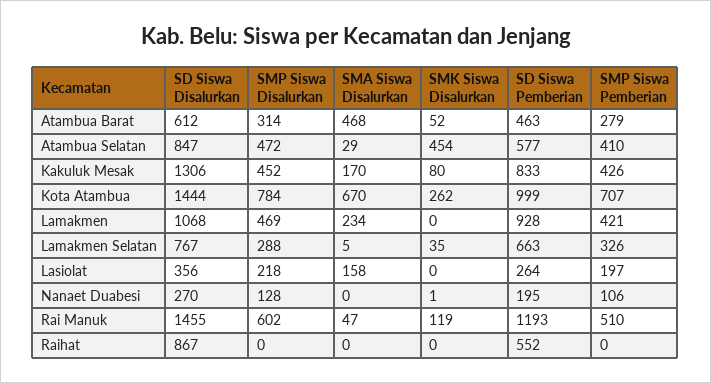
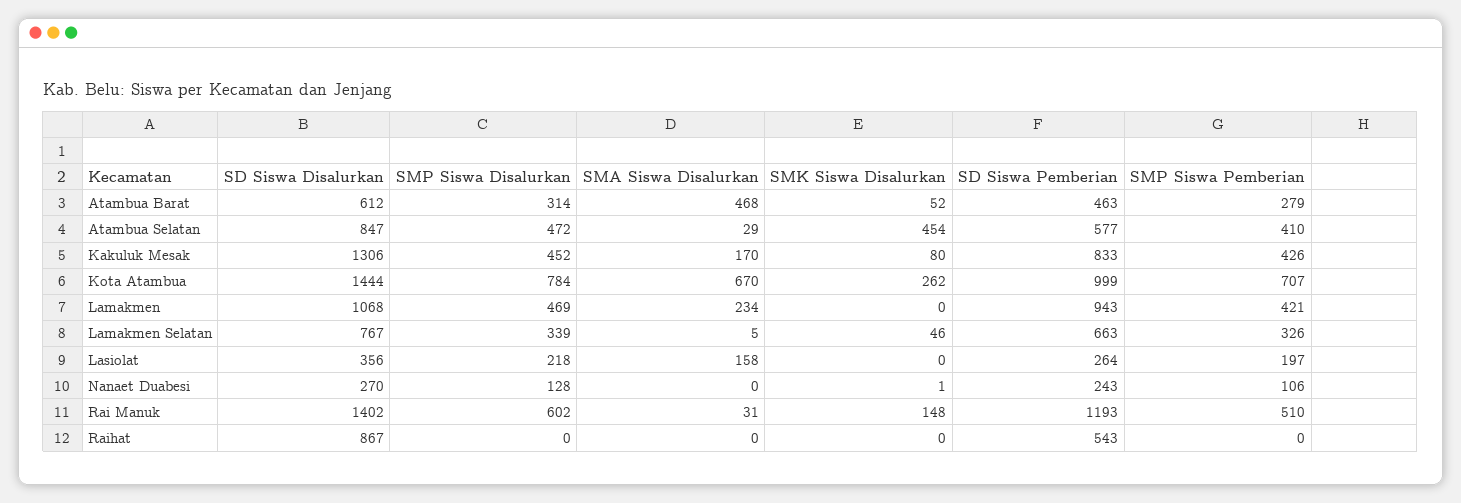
SD Siswa Pemberian, Lamakmen: 928 -> 943
SMP Siswa Disalurkan, Lamakmen Selatan: 288 -> 339
SMK Siswa Disalurkan, Lamakmen Selatan: 35 -> 46
SD Siswa Pemberian, Nanaet Duabesi: 195 -> 243
SD Siswa Disalurkan, Rai Manuk: 1455 -> 1402
SMA Siswa Disalurkan, Rai Manuk: 47 -> 31
SMK Siswa Disalurkan, Rai Manuk: 119 -> 148
SD Siswa Pemberian, Raihat: 552 -> 543

